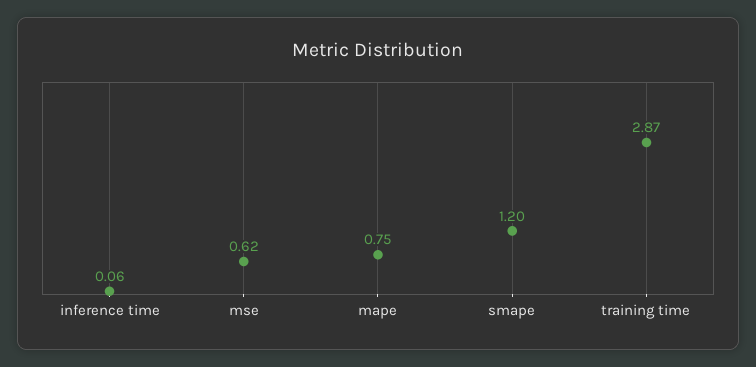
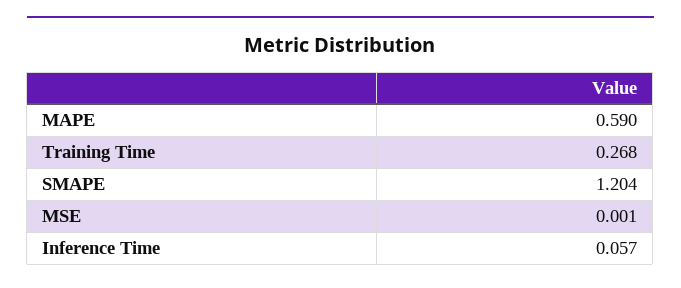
mse: 0.62 -> 0.001
mape: 0.75 -> 0.59
training time: 2.87 -> 0.268

